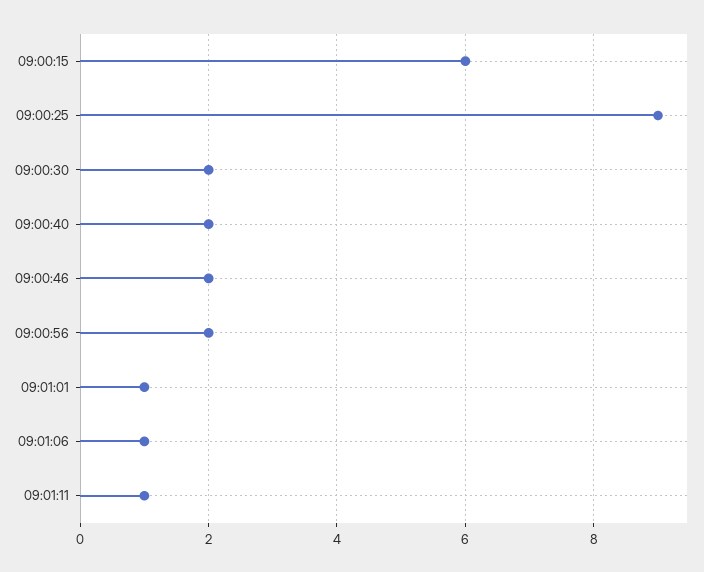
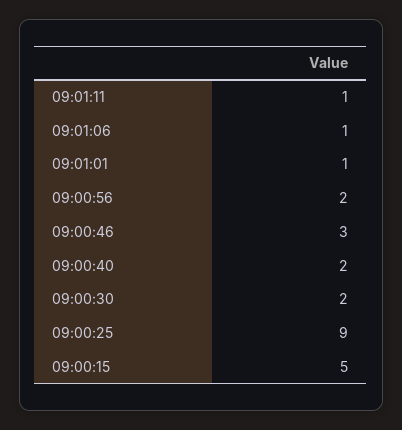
09:00:15: 6 -> 5
09:00:46: 2 -> 3

